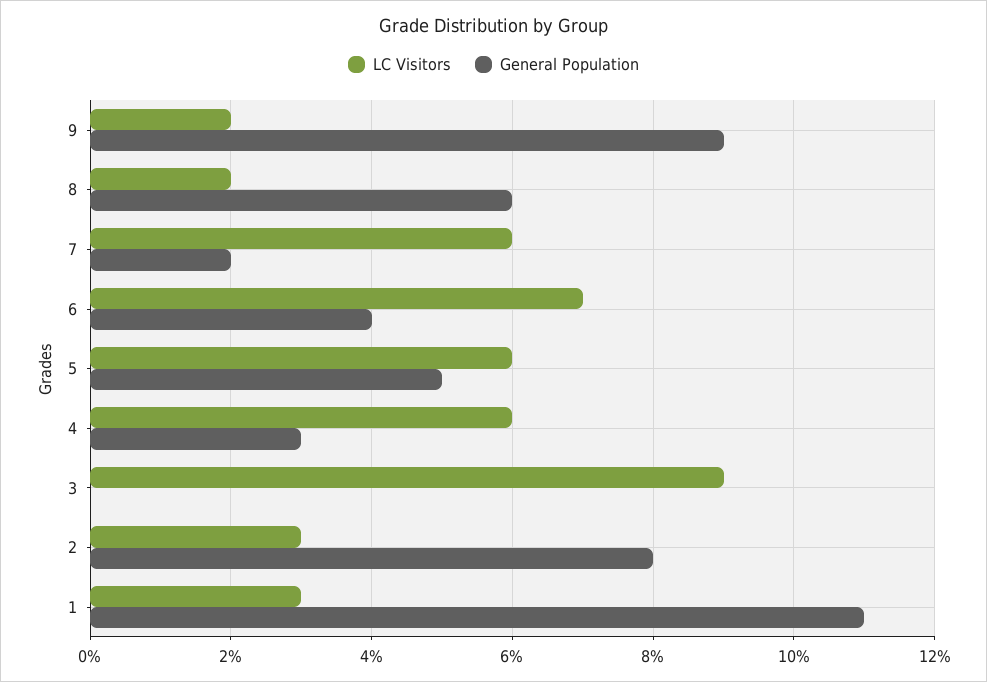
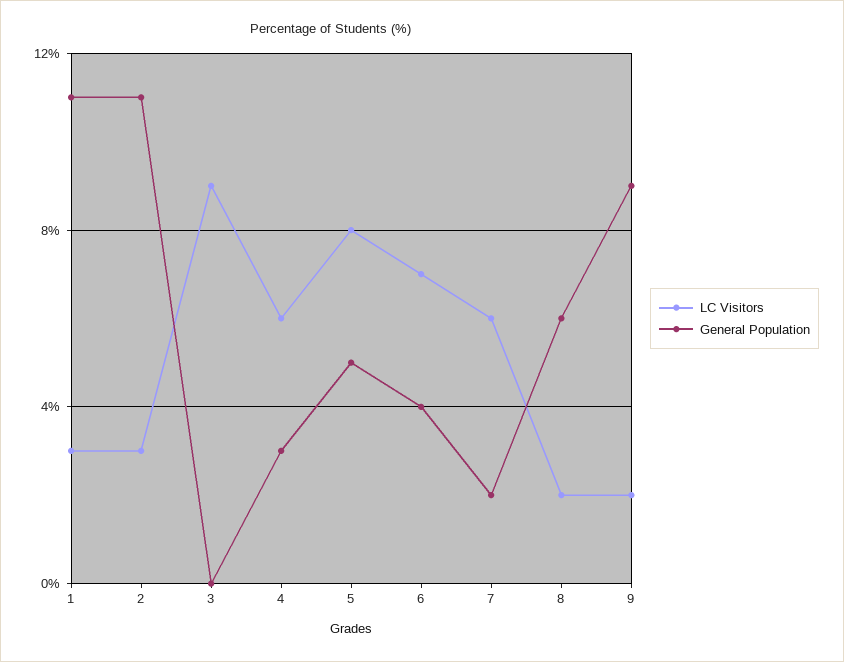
LC Visitors, 5: 6 -> 8
General Population, 2: 8 -> 11

